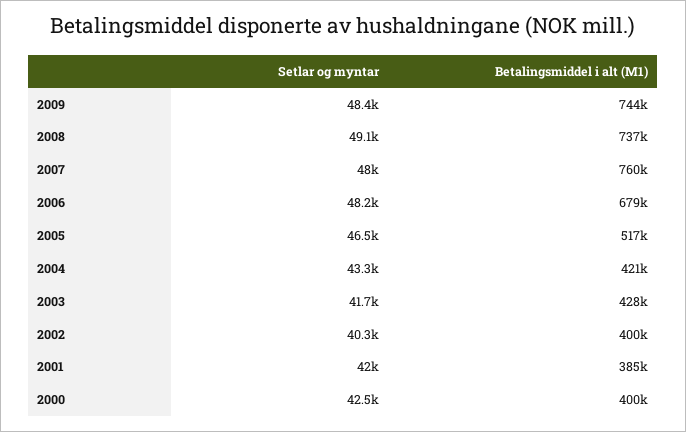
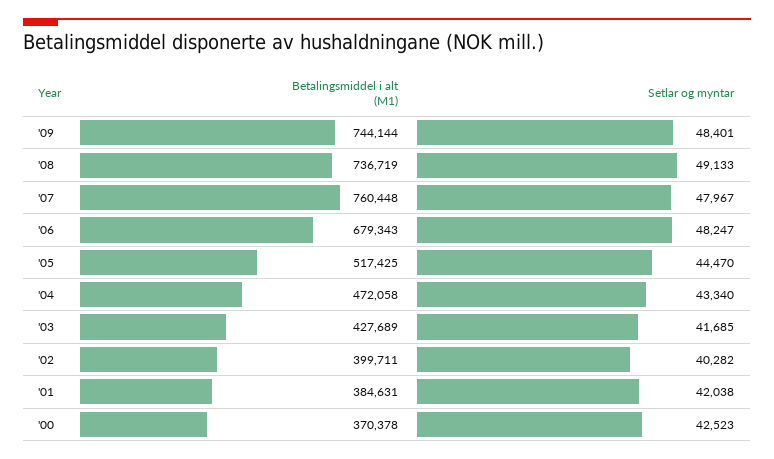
Setlar og myntar, 2005: 46500 -> 44470
Betalingsmiddel i alt (M1), 2004: 421000 -> 472058
Betalingsmiddel i alt (M1), 2000: 400000 -> 370378

